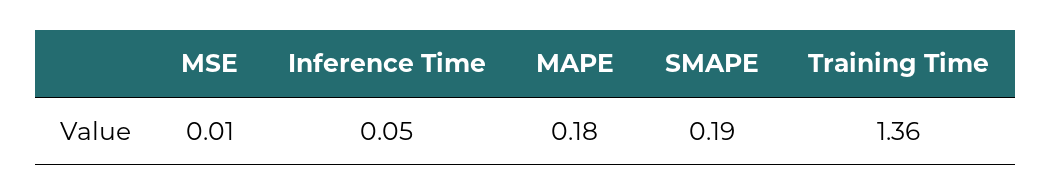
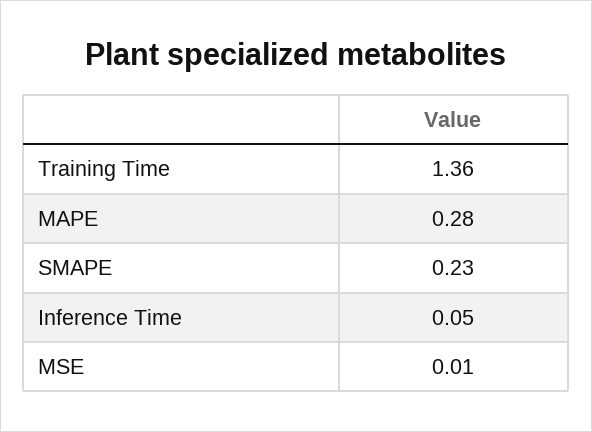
MAPE: 0.18 -> 0.28
SMAPE: 0.19 -> 0.23

